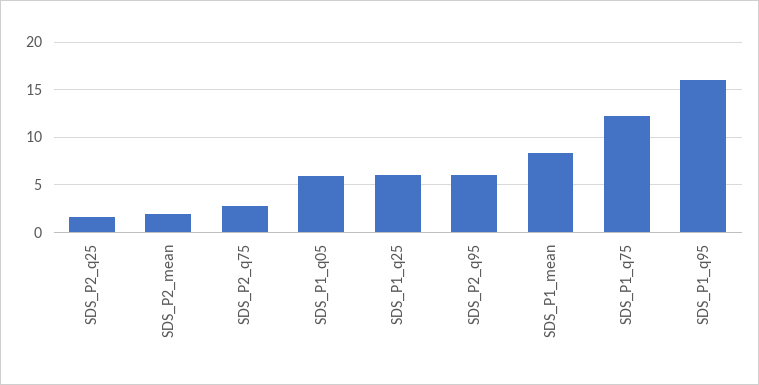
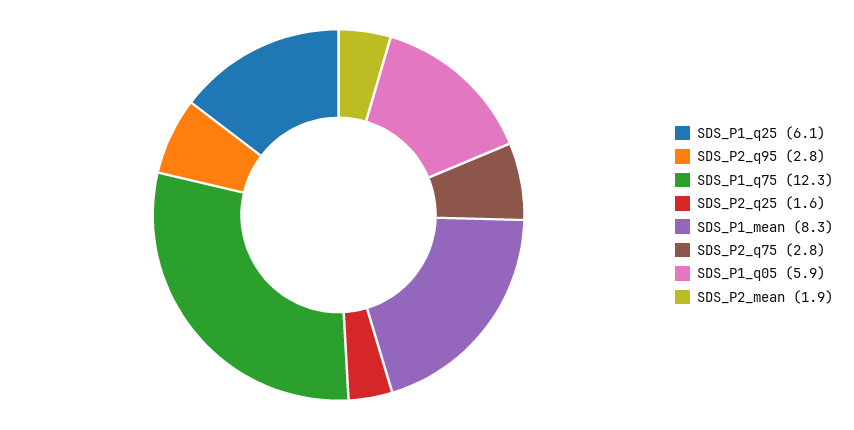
SDS_P2_q95: 6 -> 2.8
SDS_P1_q95: 16 -> none

